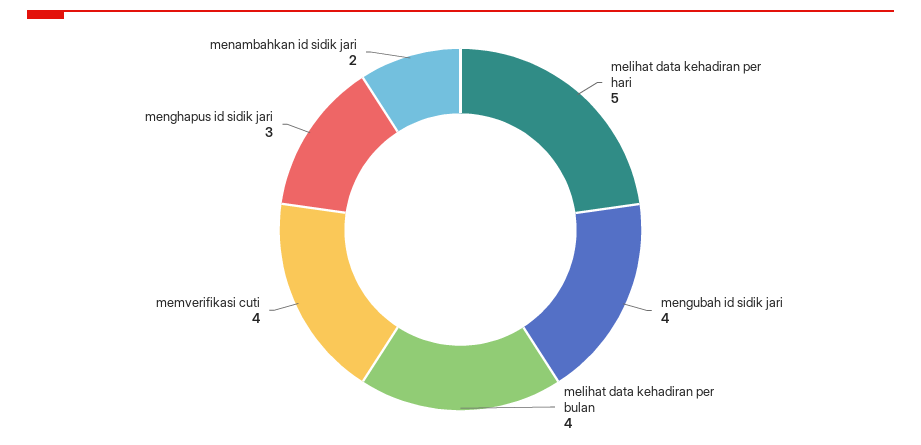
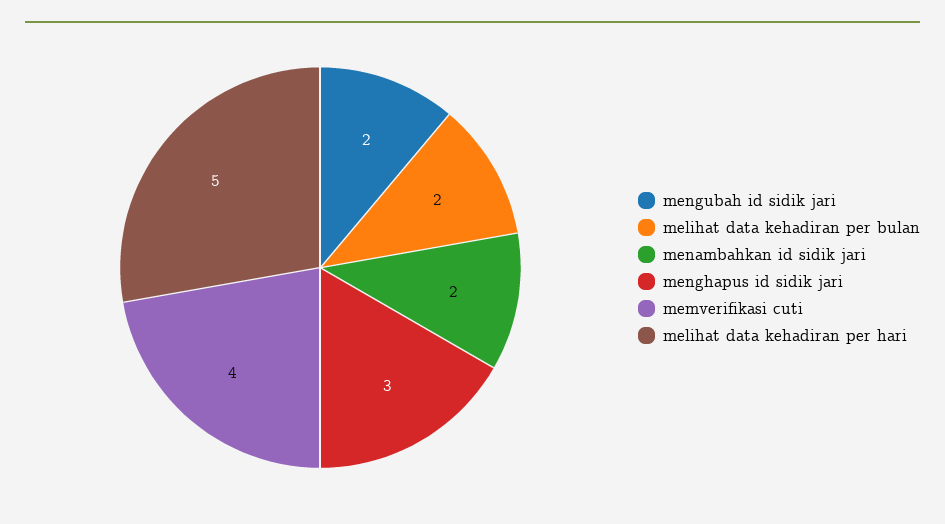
mengubah id sidik jari: 4 -> 2
melihat data kehadiran per bulan: 4 -> 2

